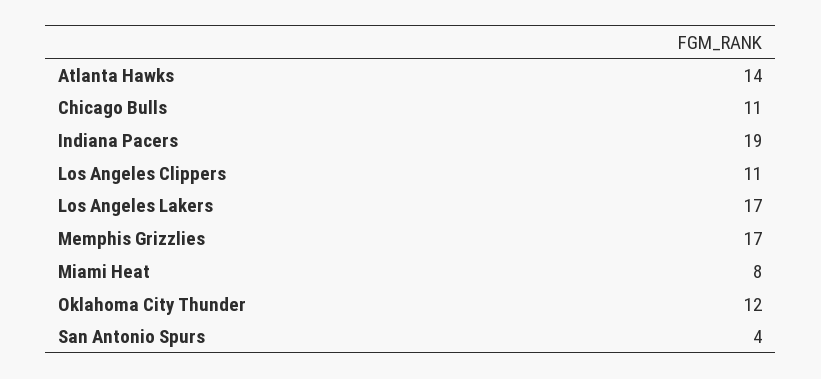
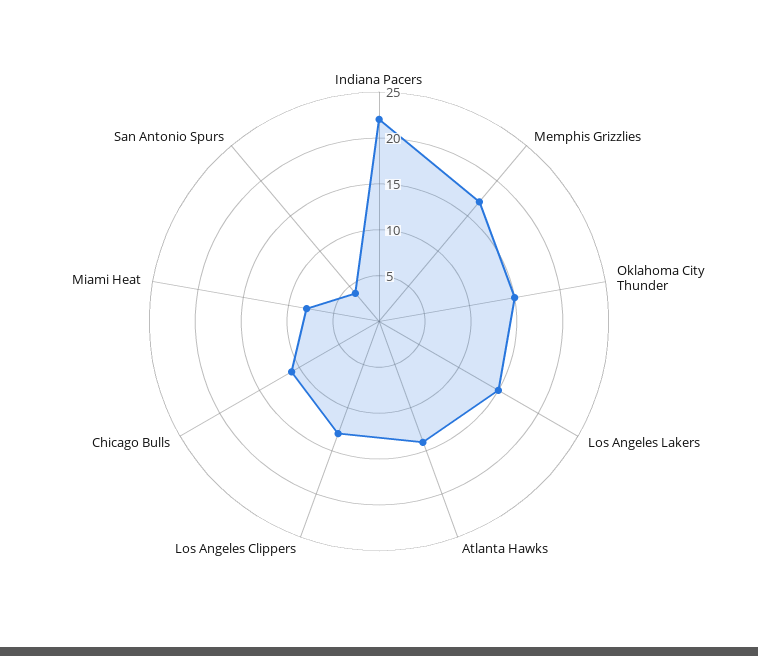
Indiana Pacers: 19 -> 22
Los Angeles Clippers: 11 -> 13
Los Angeles Lakers: 17 -> 15
Oklahoma City Thunder: 12 -> 15

